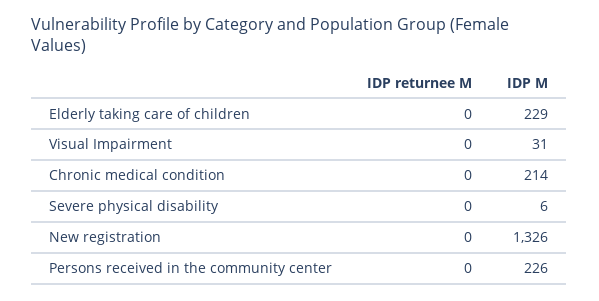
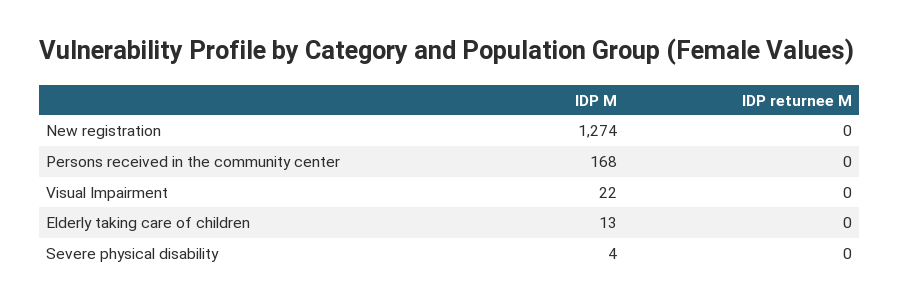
IDP M, Elderly taking care of children: 229 -> 13
IDP M, Visual Impairment: 31 -> 22
IDP returnee M, Chronic medical condition: 0 -> none
IDP M, Chronic medical condition: 214 -> none
IDP M, Severe physical disability: 6 -> 4
IDP M, New registration: 1326 -> 1274
IDP M, Persons received in the community center: 226 -> 168

